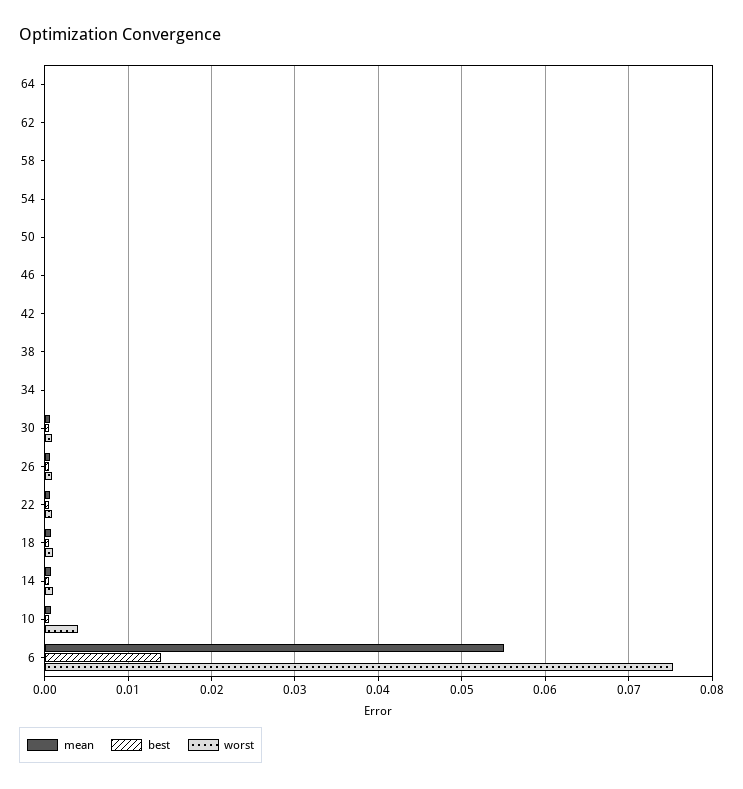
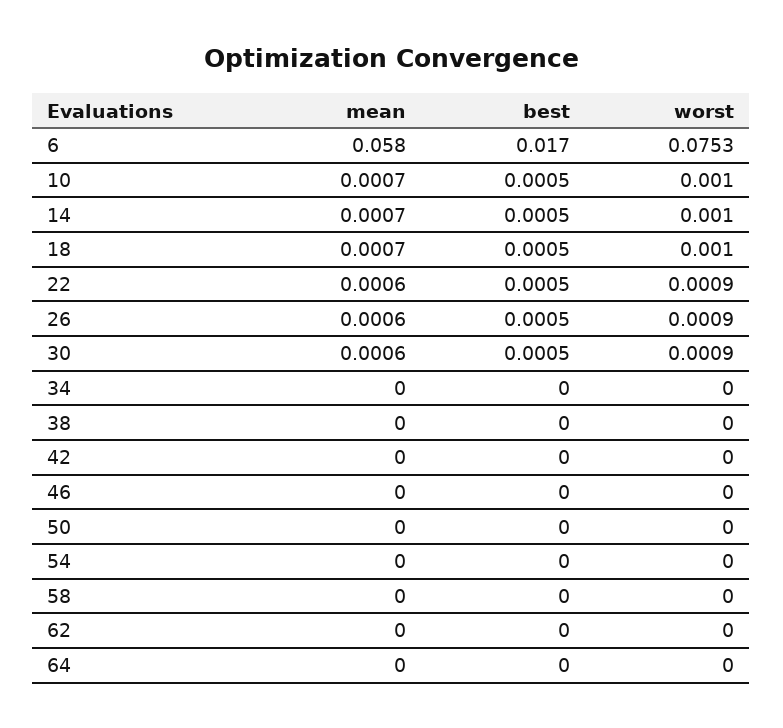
worst, 10: 0.004 -> 0.001
mean, 6: 0.055 -> 0.058
best, 6: 0.014 -> 0.017

